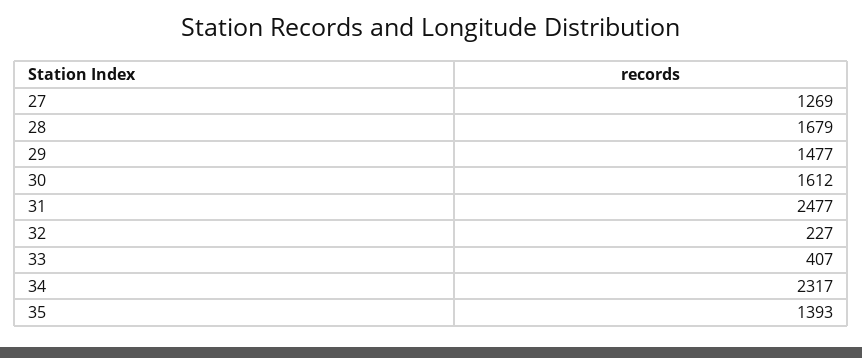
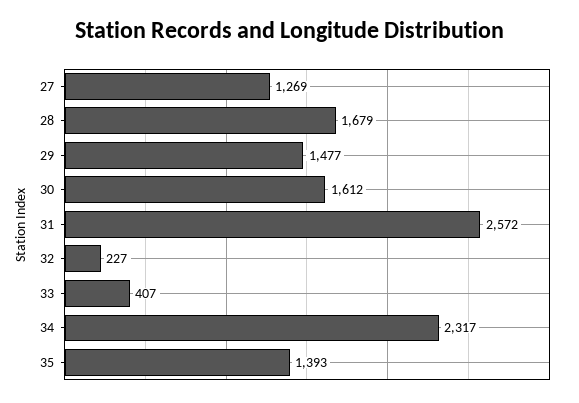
31: 2477 -> 2572

